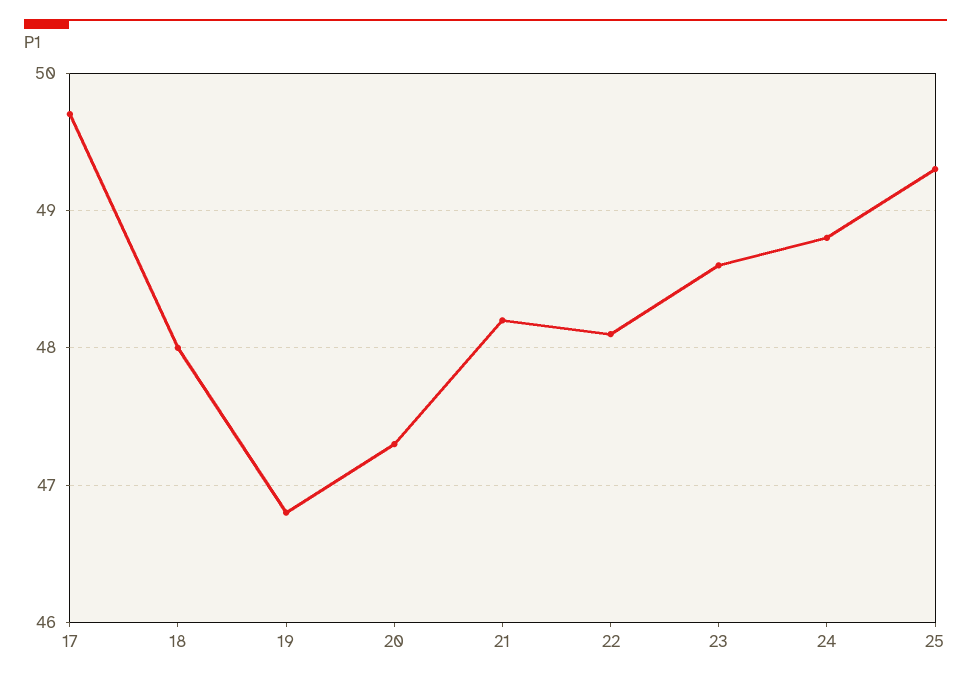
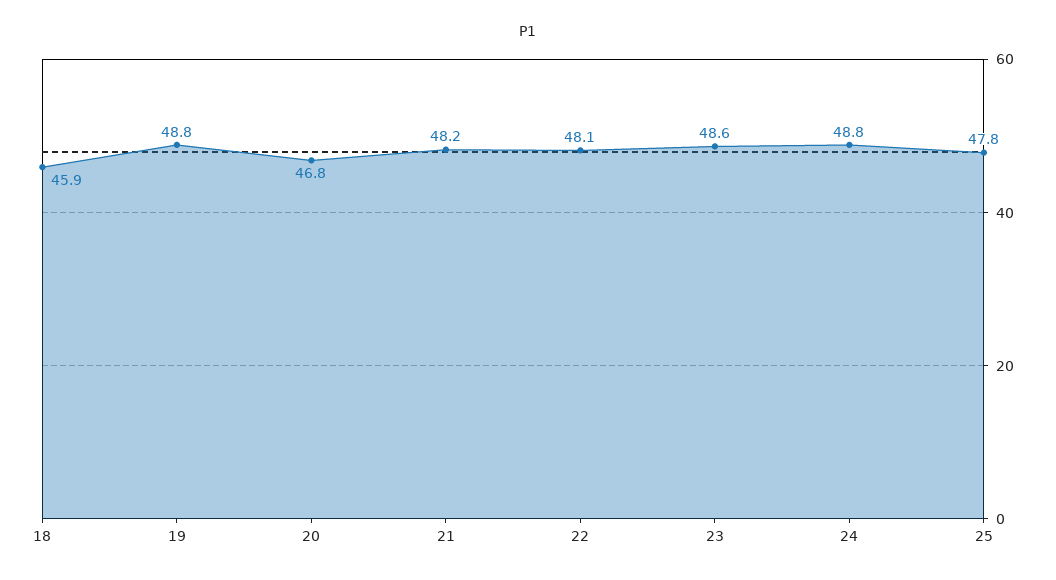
17: 49.7 -> none
18: 48 -> 45.9
19: 46.8 -> 48.8
20: 47.3 -> 46.8
25: 49.3 -> 47.8

